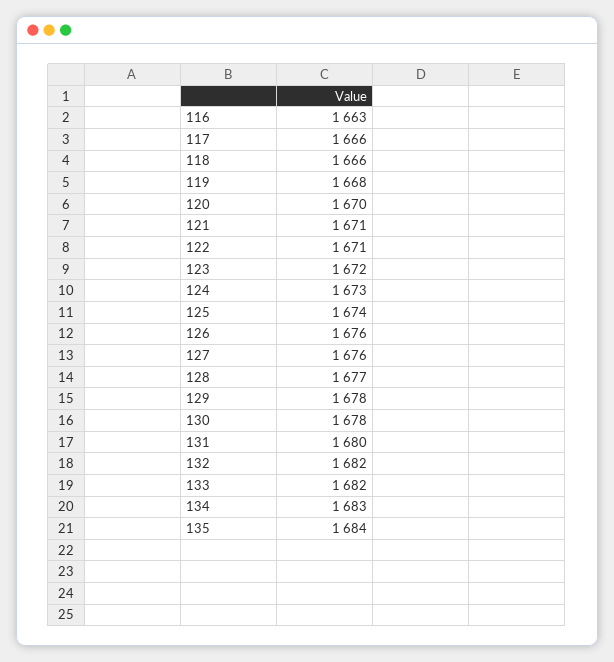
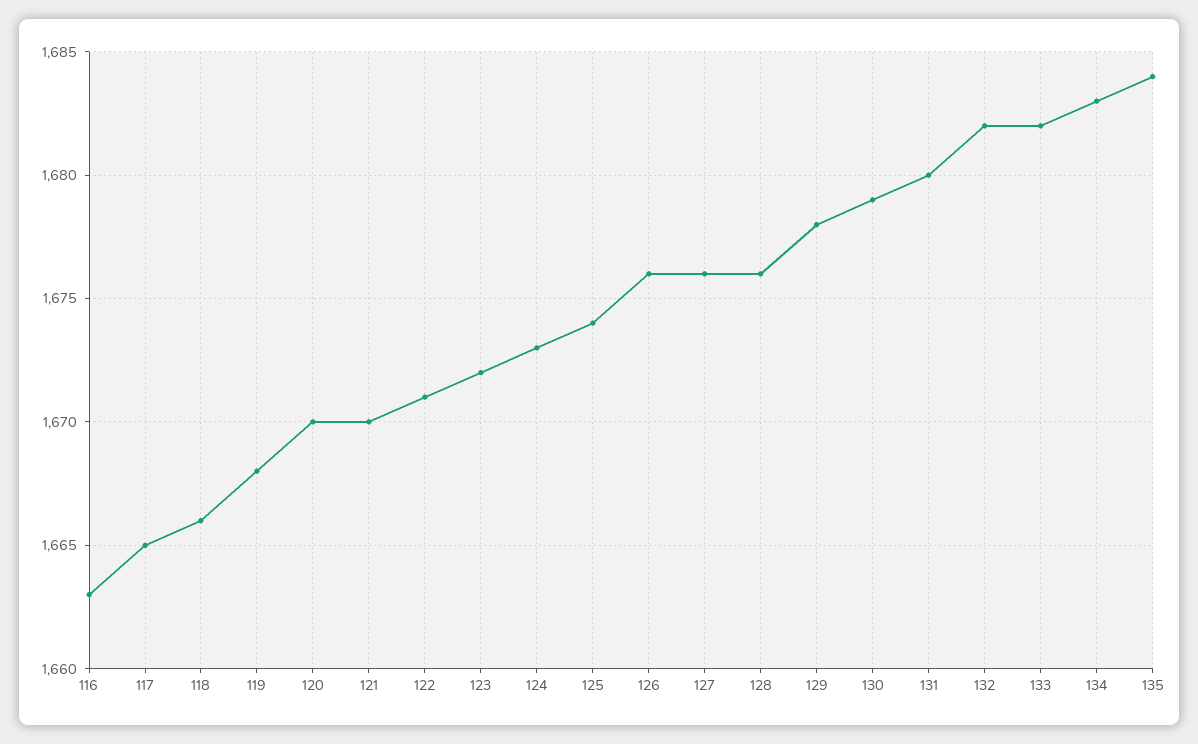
117: 1666 -> 1665
121: 1671 -> 1670
128: 1677 -> 1676
130: 1678 -> 1679

